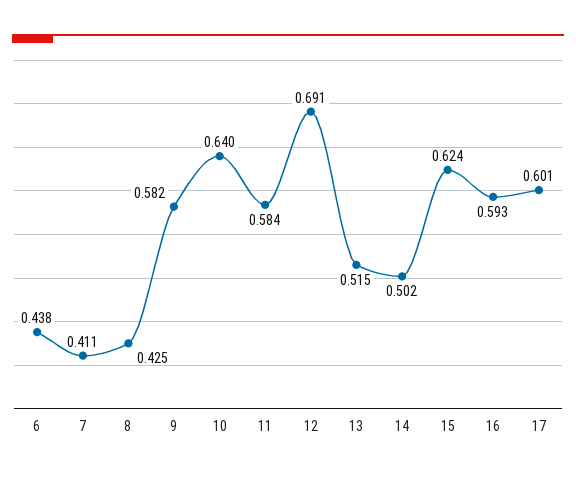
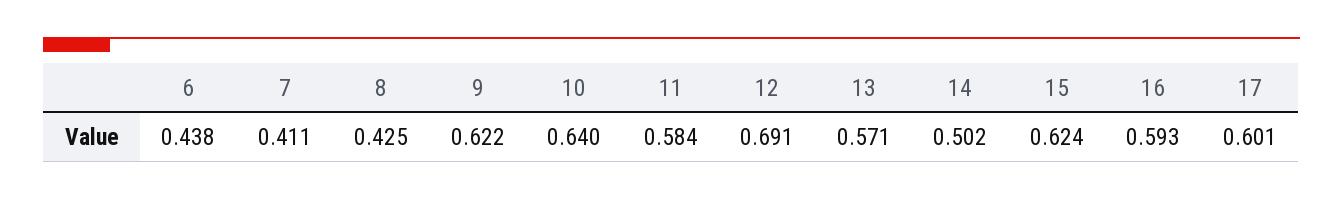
9: 0.582 -> 0.622
13: 0.515 -> 0.571

